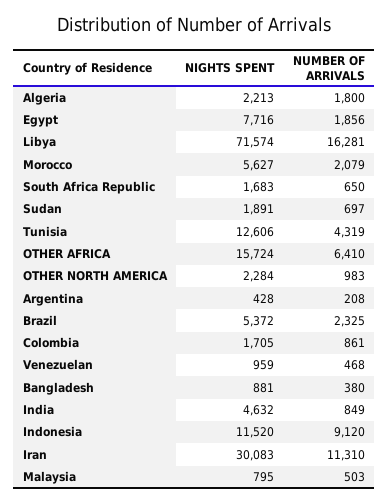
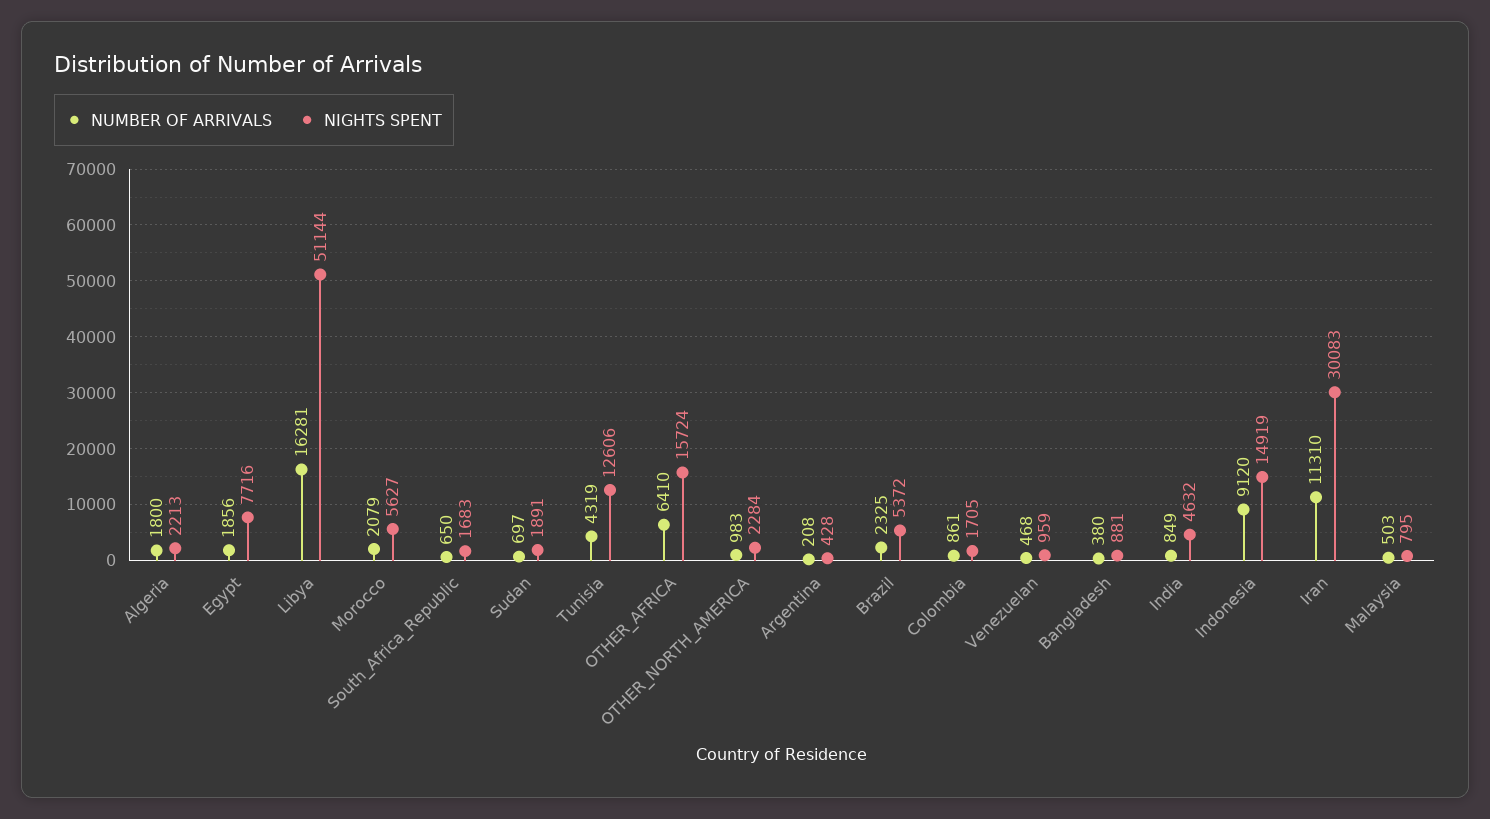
NIGHTS SPENT, Libya: 71574 -> 51144
NIGHTS SPENT, Indonesia: 11520 -> 14919

